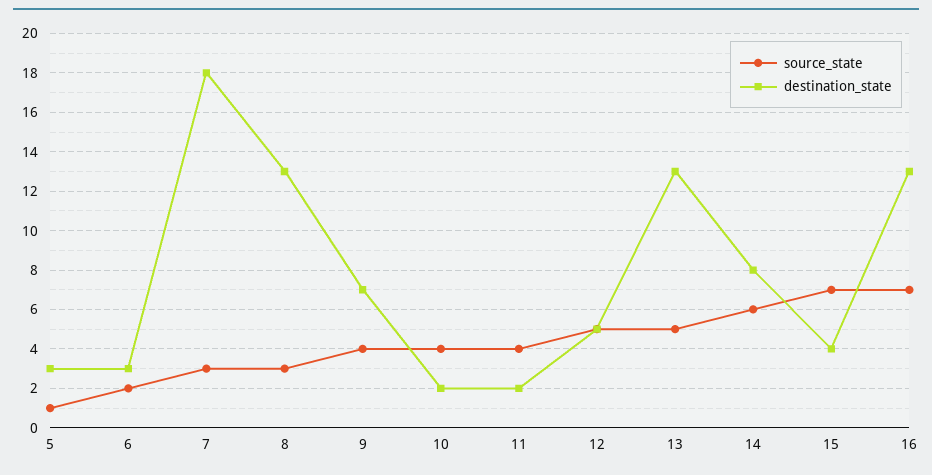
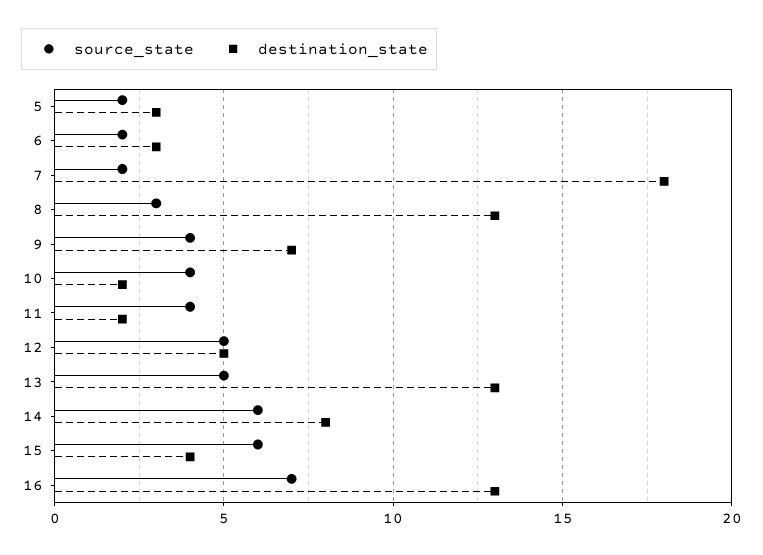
source_state, 5: 1 -> 2
source_state, 7: 3 -> 2
source_state, 15: 7 -> 6

